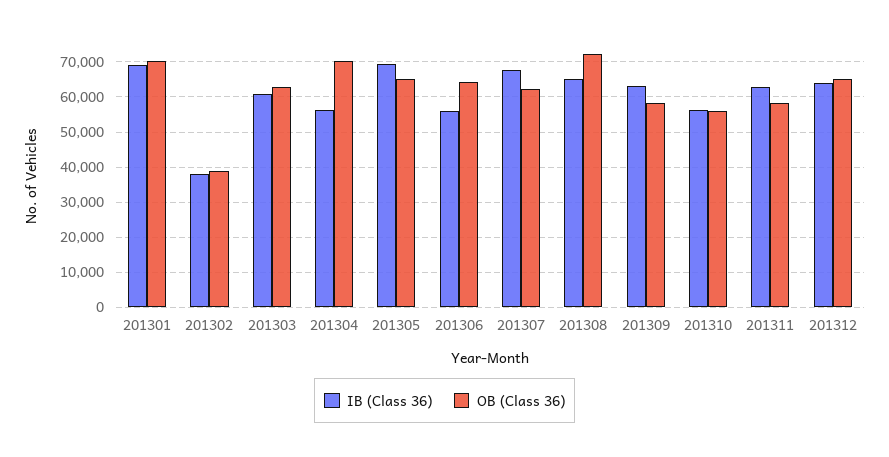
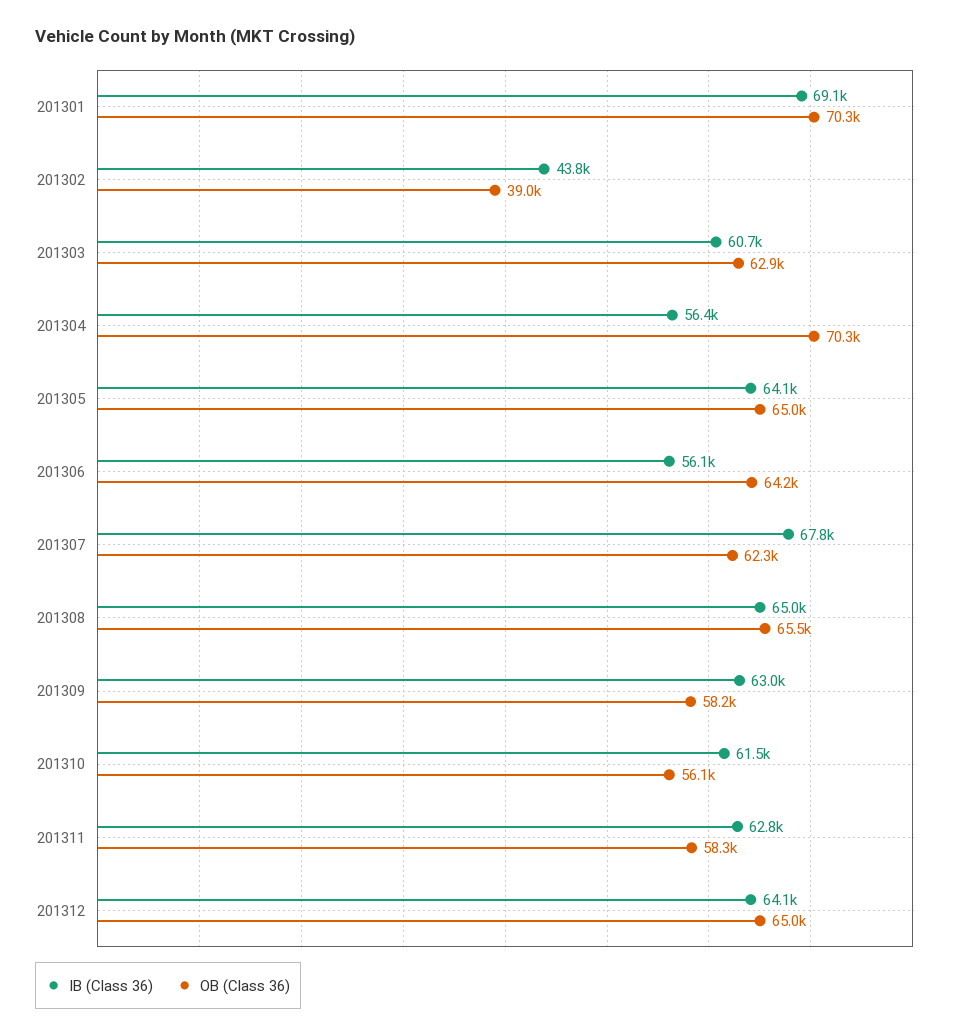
IB (Class 36), 201302: 38000 -> 43800
IB (Class 36), 201305: 70000 -> 64100
OB (Class 36), 201308: 72000 -> 65500
IB (Class 36), 201310: 56000 -> 61500

